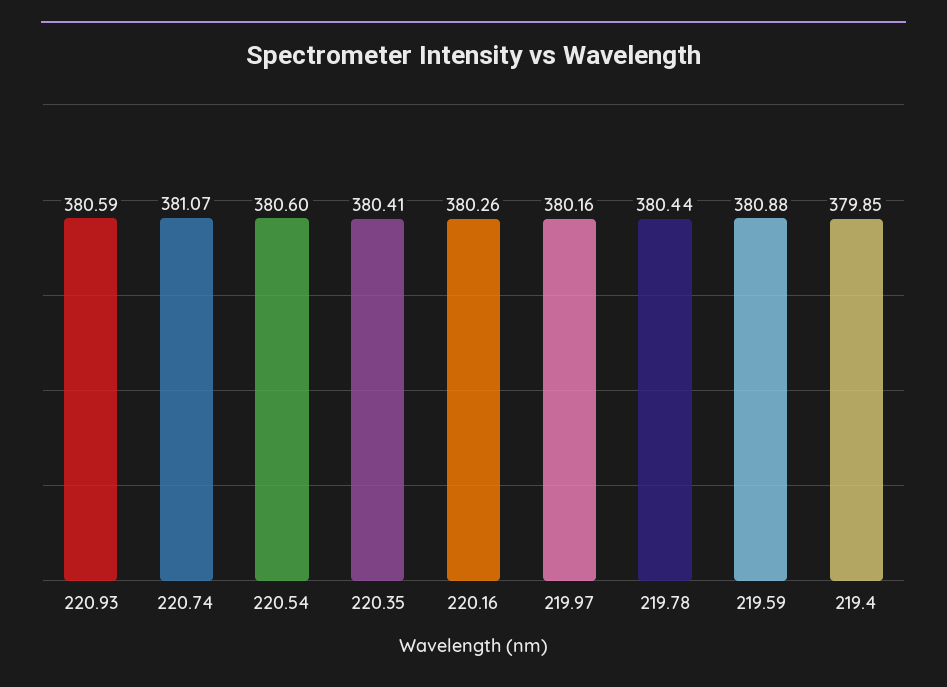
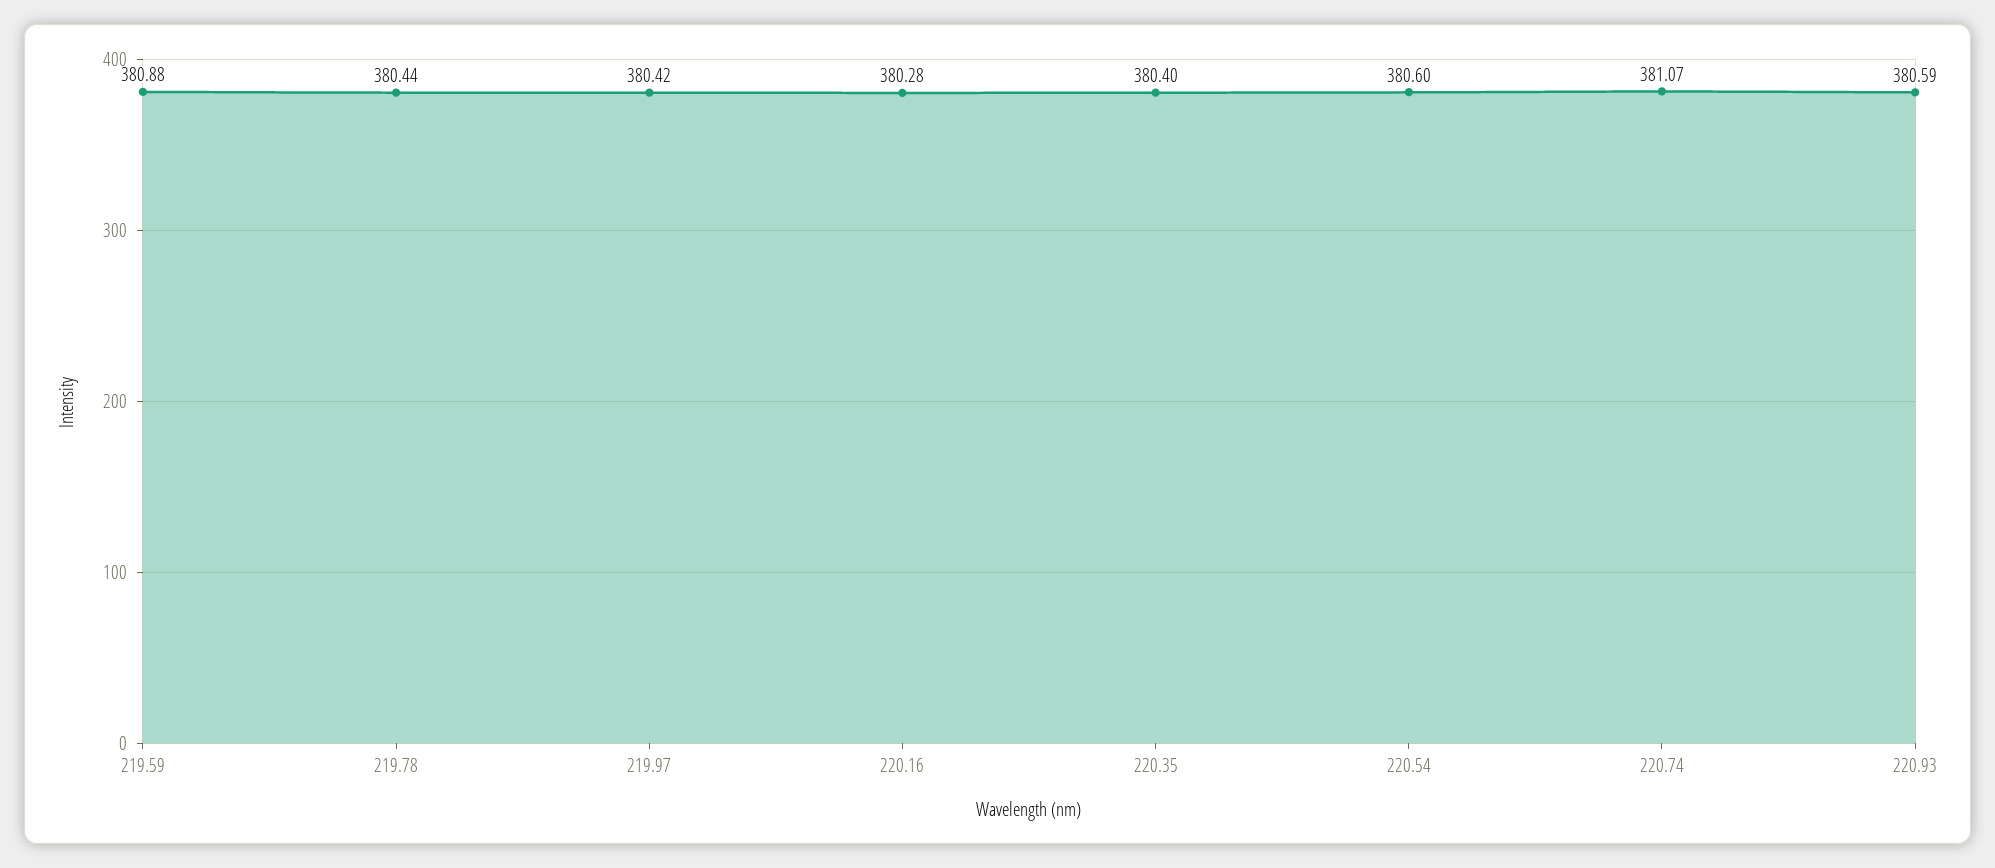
220.35: 380.41 -> 380.4
220.16: 380.26 -> 380.28
219.97: 380.16 -> 380.42
219.4: 379.85 -> none

